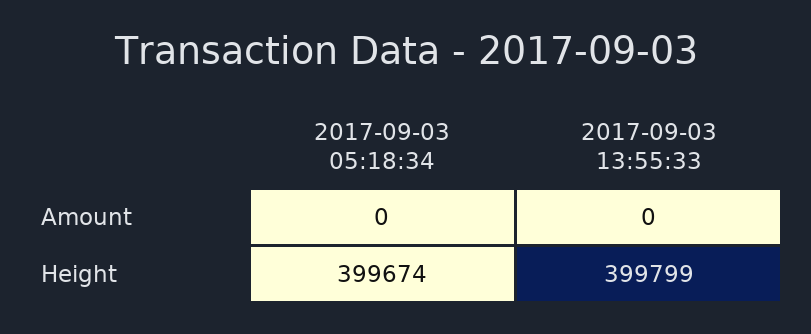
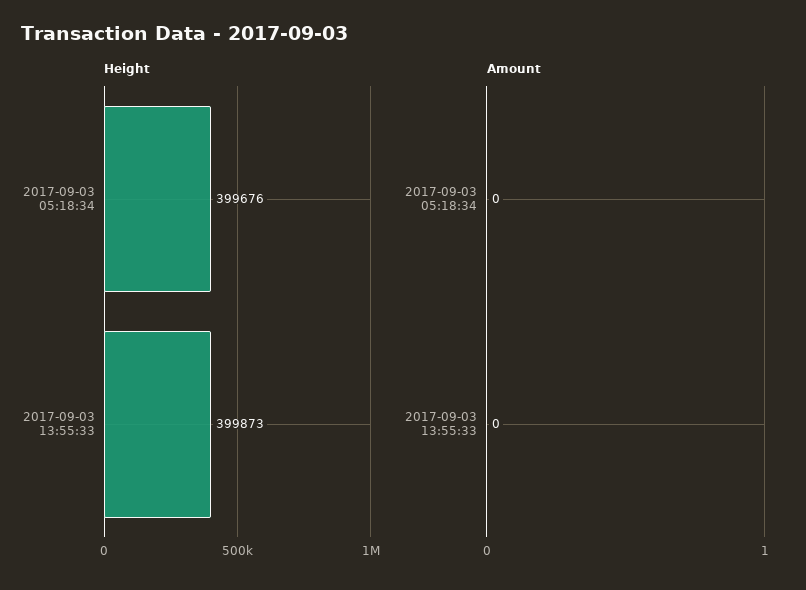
Height, 2017-09-03 05:18:34: 399674 -> 399676
Height, 2017-09-03 13:55:33: 399799 -> 399873

